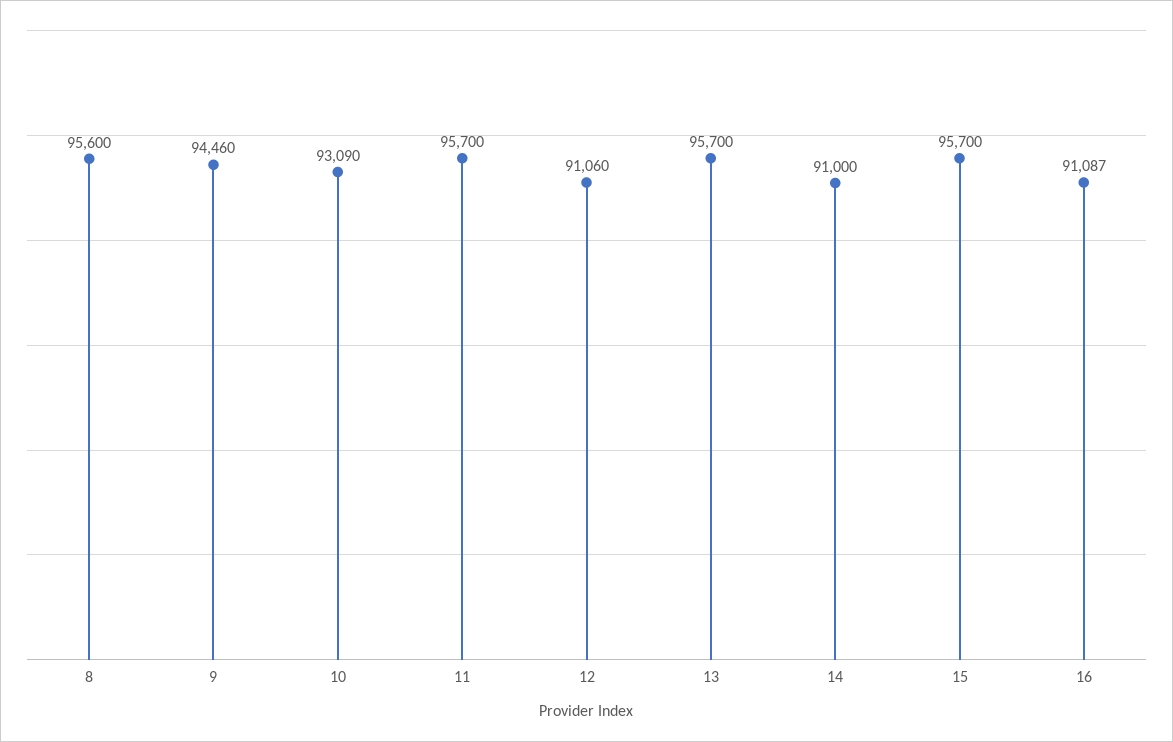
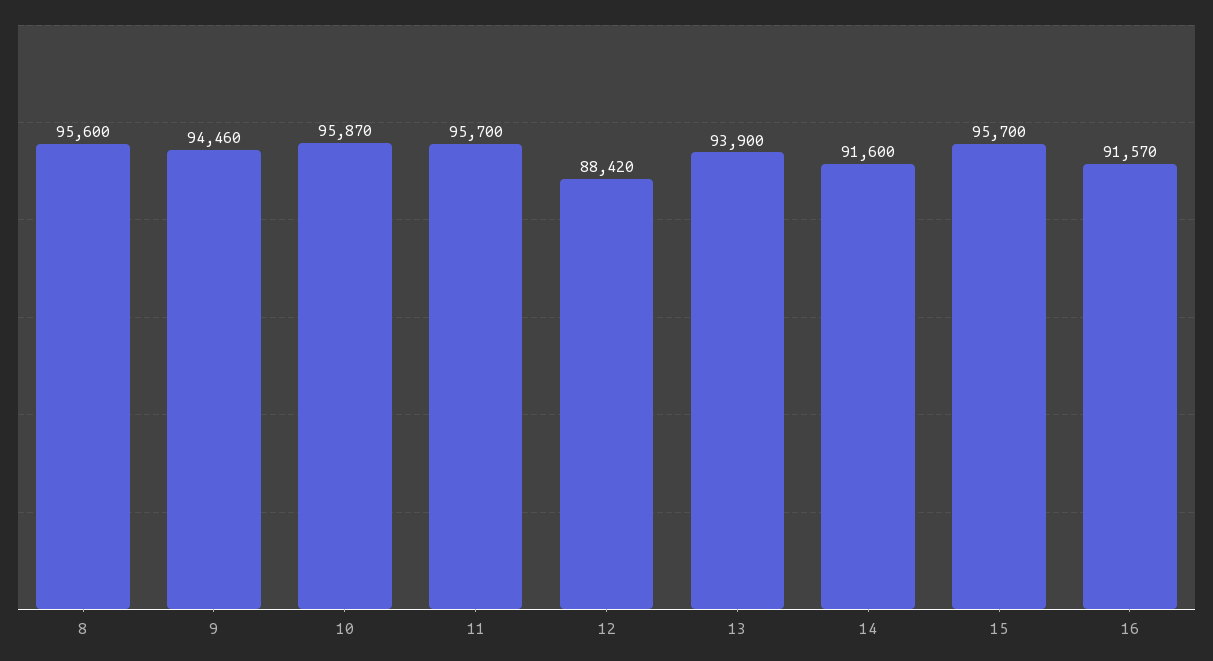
10: 93090 -> 95870
12: 91060 -> 88420
13: 95700 -> 93900
14: 91000 -> 91600
16: 91087 -> 91570

